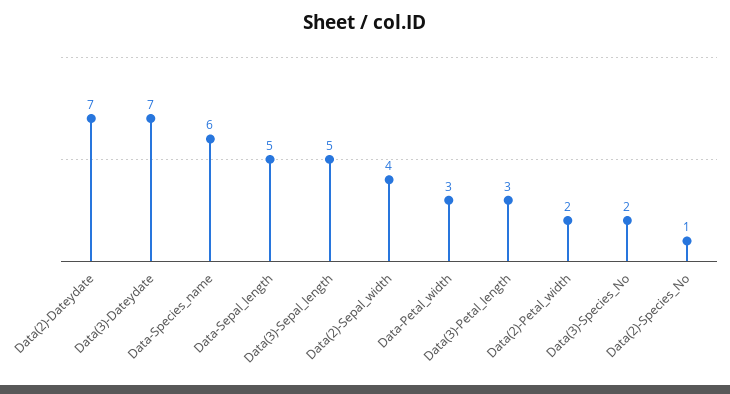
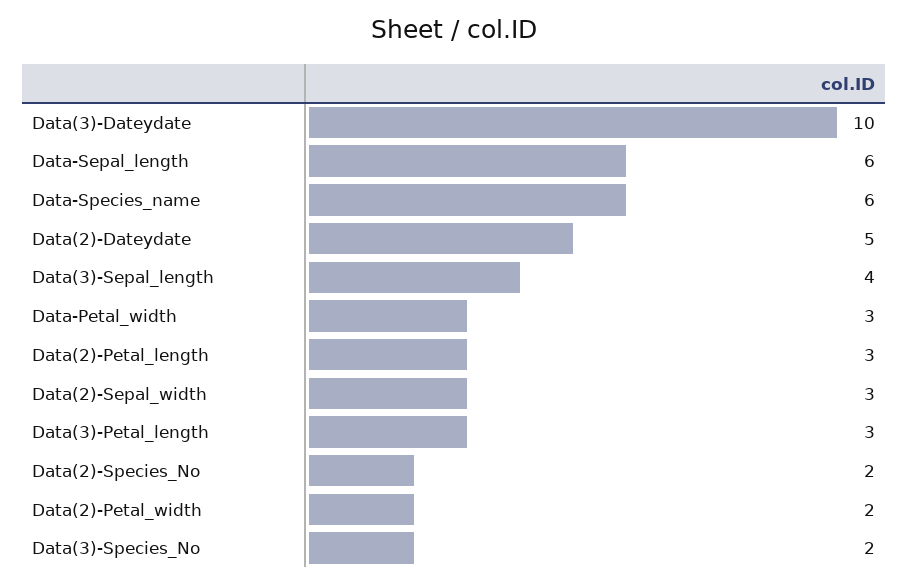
Data(2)-Dateydate: 7 -> 5
Data(3)-Dateydate: 7 -> 10
Data-Sepal_length: 5 -> 6
Data(3)-Sepal_length: 5 -> 4
Data(2)-Sepal_width: 4 -> 3
Data(2)-Species_No: 1 -> 2
Data(2)-Petal_length: none -> 3

